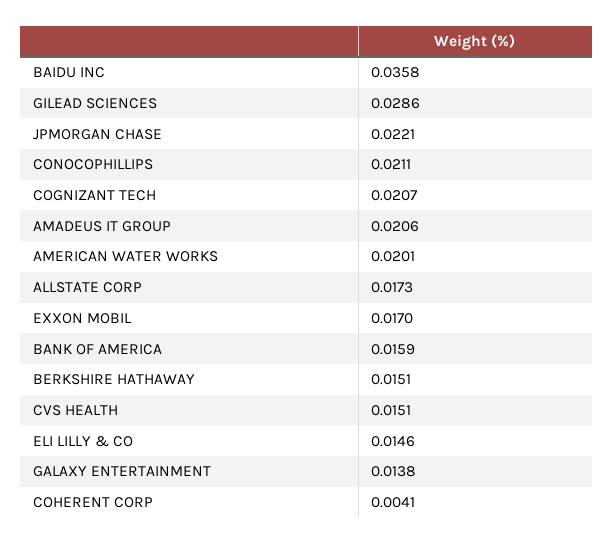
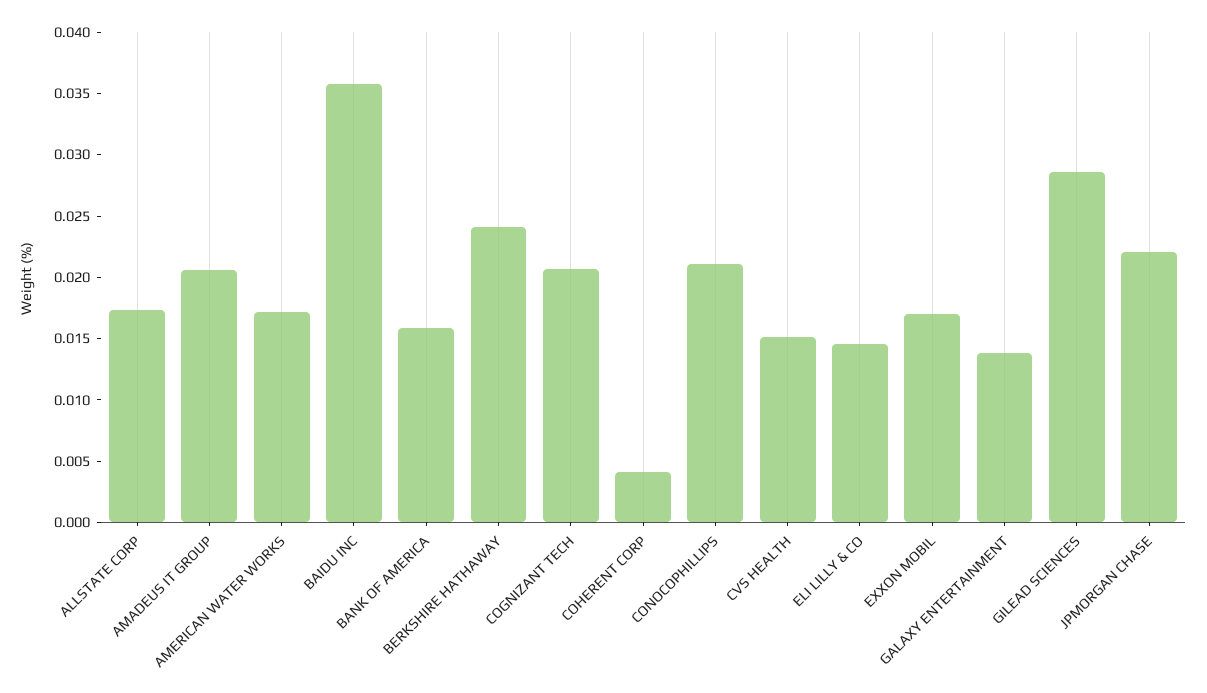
AMERICAN WATER WORKS: 0.0201 -> 0.017
BERKSHIRE HATHAWAY: 0.0151 -> 0.024

